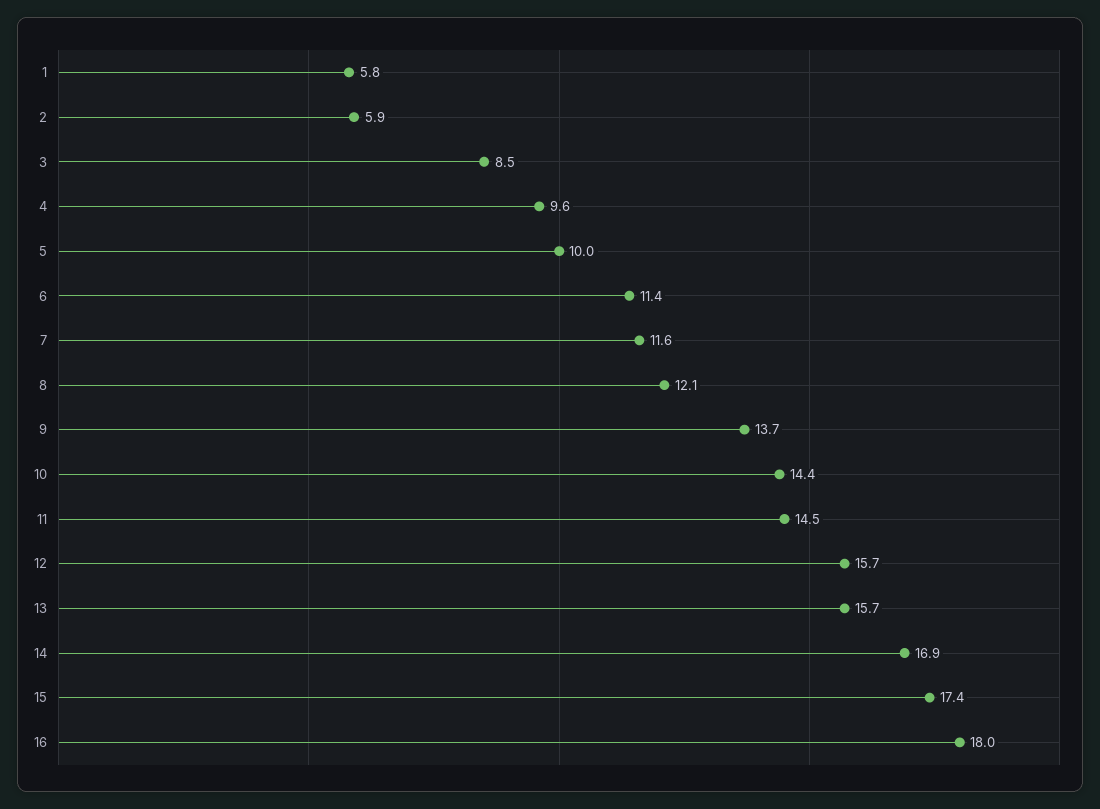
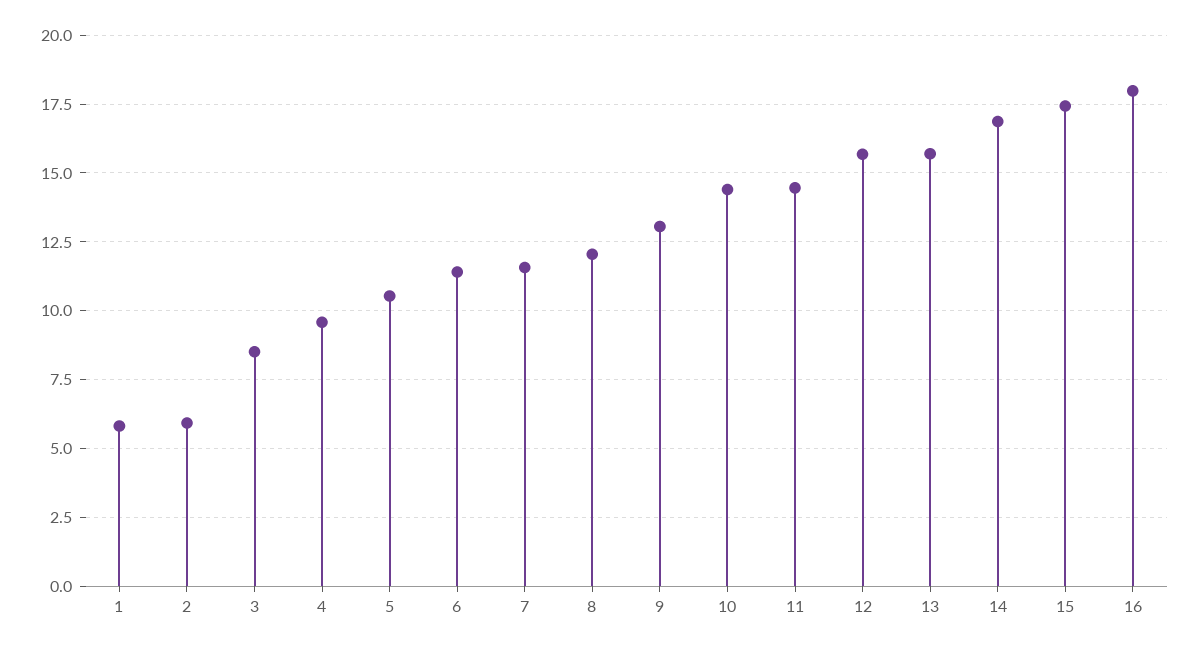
5: 10 -> 10.5
9: 13.7 -> 13

